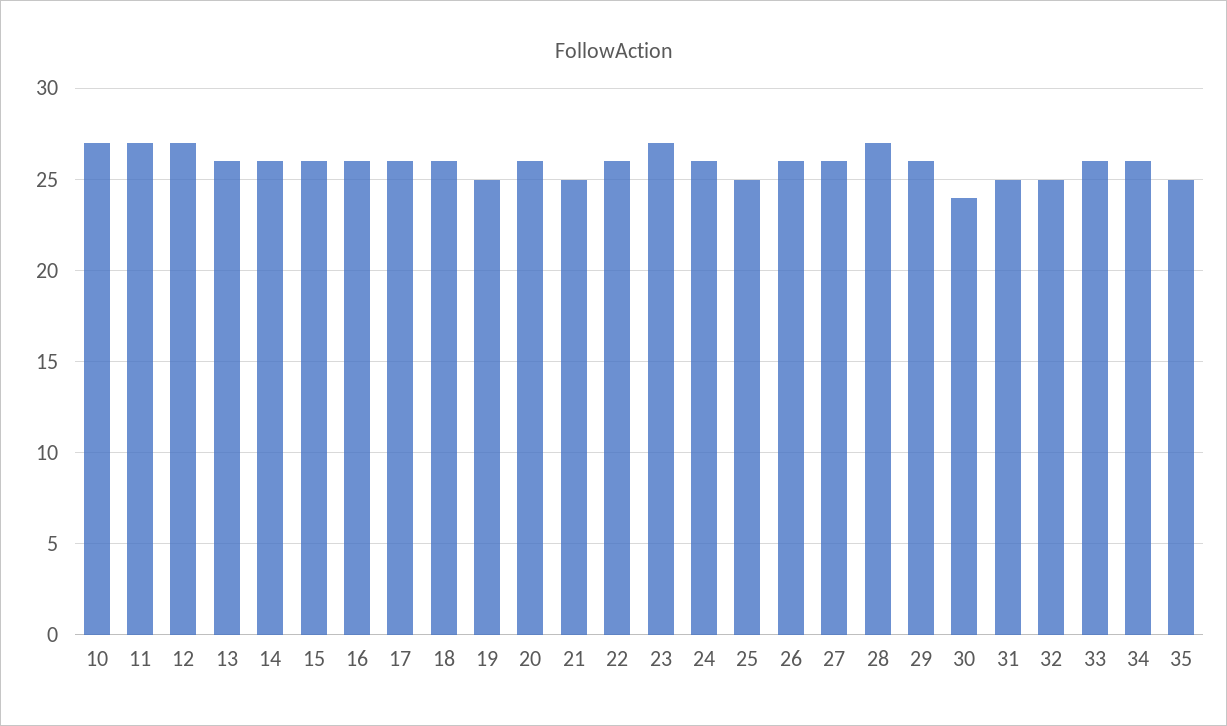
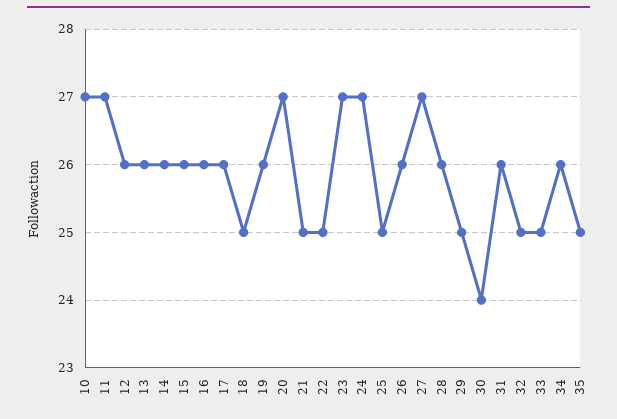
12: 27 -> 26
18: 26 -> 25
19: 25 -> 26
20: 26 -> 27
22: 26 -> 25
24: 26 -> 27
27: 26 -> 27
28: 27 -> 26
29: 26 -> 25
31: 25 -> 26
33: 26 -> 25

